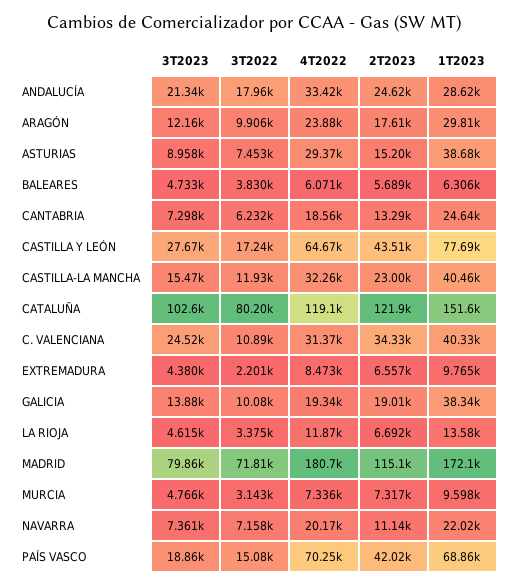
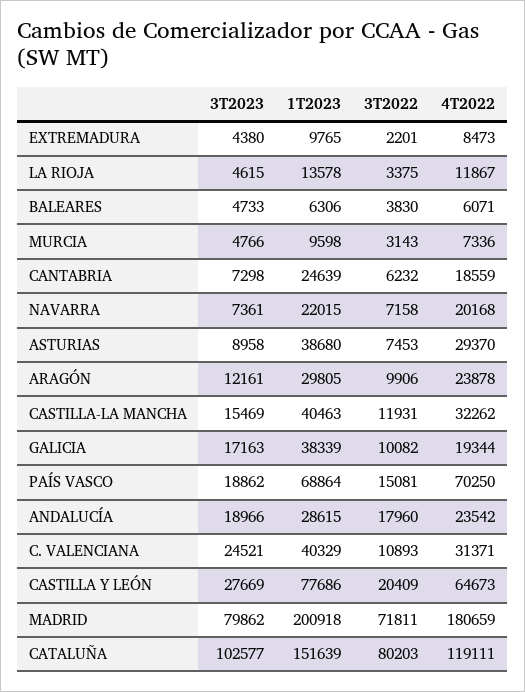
3T2023, ANDALUCÍA: 21340 -> 18966
4T2022, ANDALUCÍA: 33420 -> 23542
2T2023, ANDALUCÍA: 24620 -> none
2T2023, ARAGÓN: 17610 -> none
2T2023, ASTURIAS: 15200 -> none
2T2023, BALEARES: 5689 -> none
2T2023, CANTABRIA: 13290 -> none
3T2022, CASTILLA Y LEÓN: 17240 -> 20409
2T2023, CASTILLA Y LEÓN: 43510 -> none
2T2023, CASTILLA-LA MANCHA: 23000 -> none
2T2023, CATALUÑA: 121900 -> none
2T2023, C. VALENCIANA: 34330 -> none
2T2023, EXTREMADURA: 6557 -> none
3T2023, GALICIA: 13880 -> 17163
2T2023, GALICIA: 19010 -> none
2T2023, LA RIOJA: 6692 -> none
2T2023, MADRID: 115100 -> none
1T2023, MADRID: 172100 -> 200918
2T2023, MURCIA: 7317 -> none
2T2023, NAVARRA: 11140 -> none
2T2023, PAÍS VASCO: 42020 -> none

